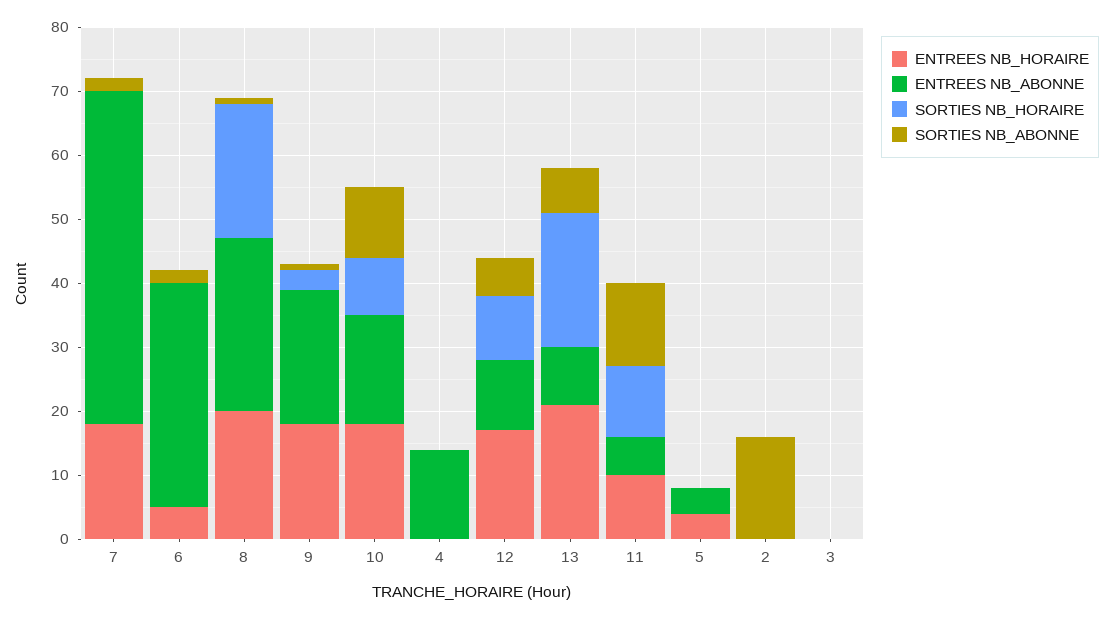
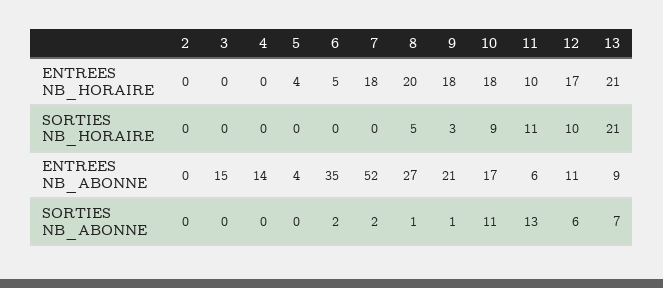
SORTIES NB_HORAIRE, 8: 20 -> 5
SORTIES NB_ABONNE, 2: 15 -> 0
ENTREES NB_ABONNE, 3: 0 -> 15

